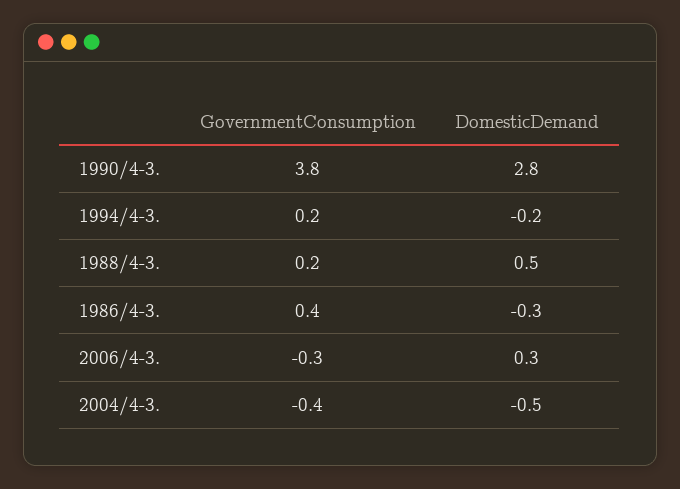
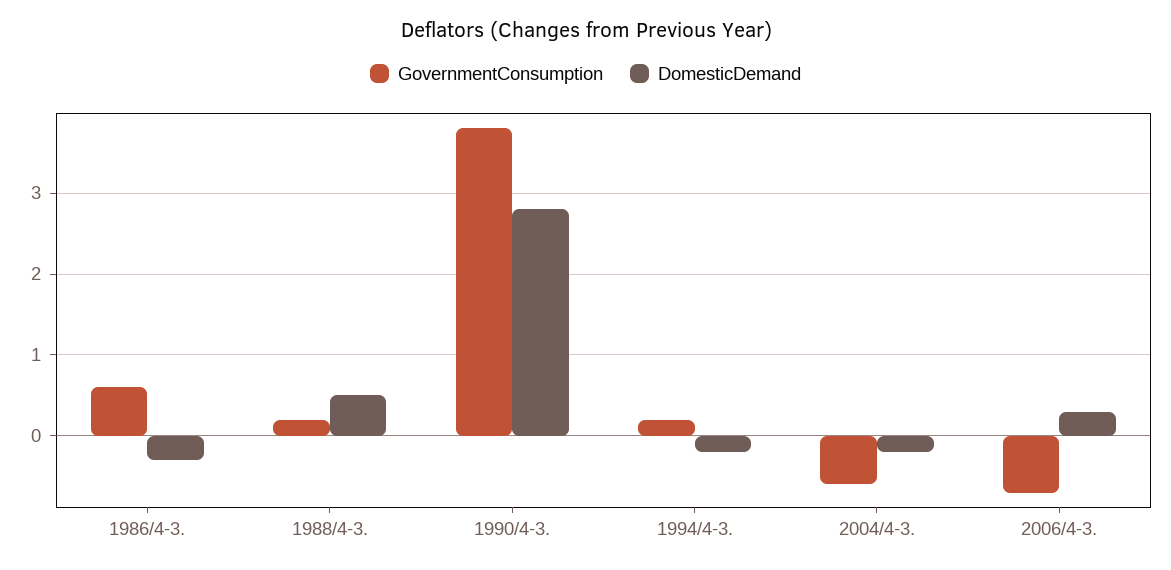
GovernmentConsumption, 1986/4-3.: 0.4 -> 0.6
GovernmentConsumption, 2006/4-3.: -0.3 -> -0.7
GovernmentConsumption, 2004/4-3.: -0.4 -> -0.6
DomesticDemand, 2004/4-3.: -0.5 -> -0.2

